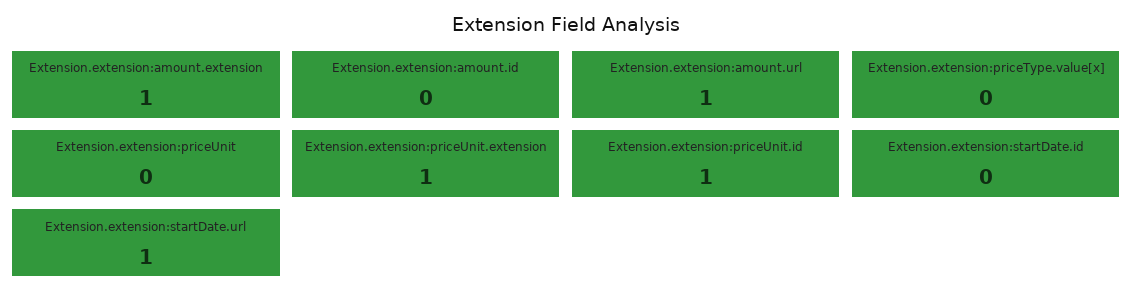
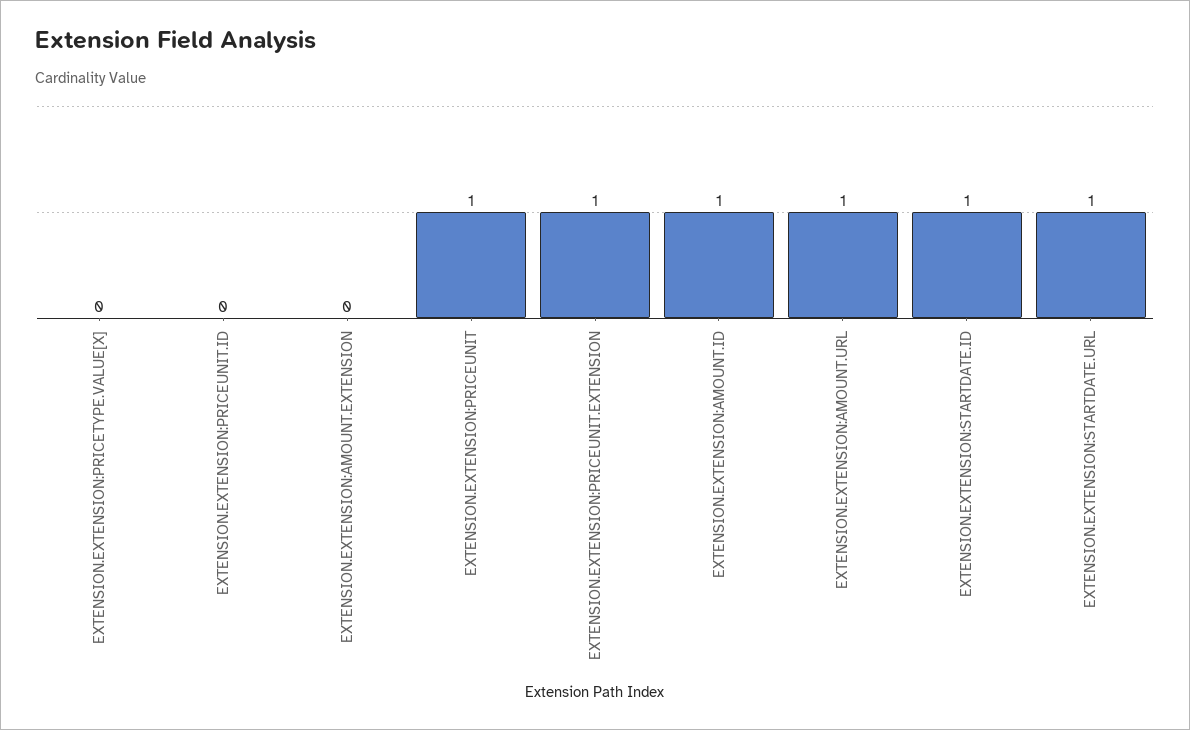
Extension.extension:amount.extension: 1 -> 0
Extension.extension:amount.id: 0 -> 1
Extension.extension:priceUnit: 0 -> 1
Extension.extension:priceUnit.id: 1 -> 0
Extension.extension:startDate.id: 0 -> 1

